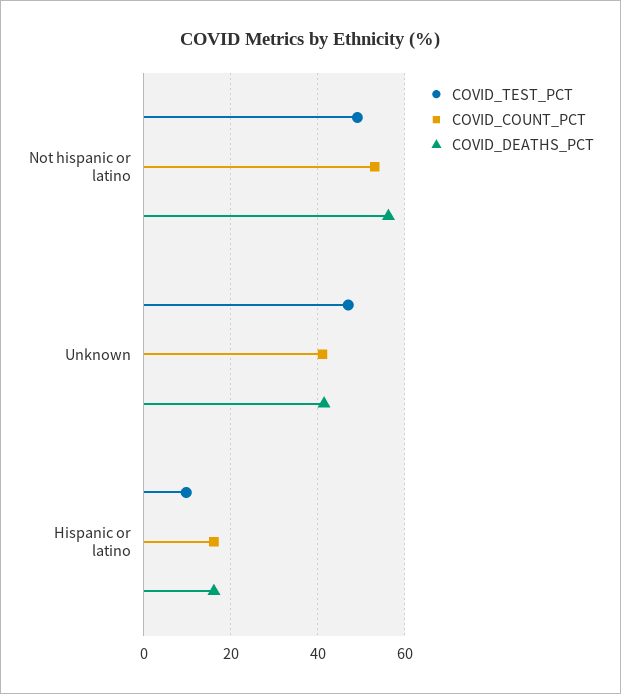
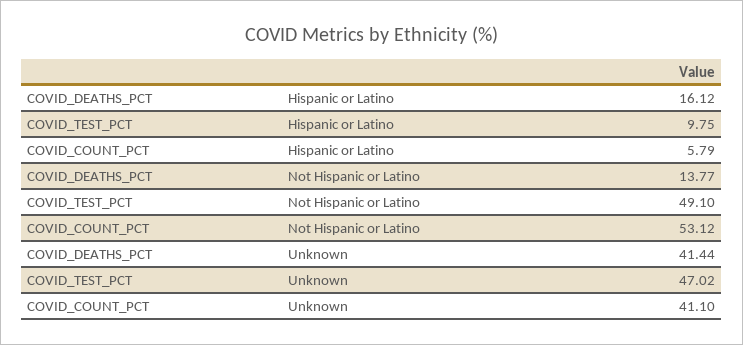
COVID_DEATHS_PCT, Not hispanic or latino: 56 -> 13.77
COVID_COUNT_PCT, Hispanic or latino: 16 -> 5.79

